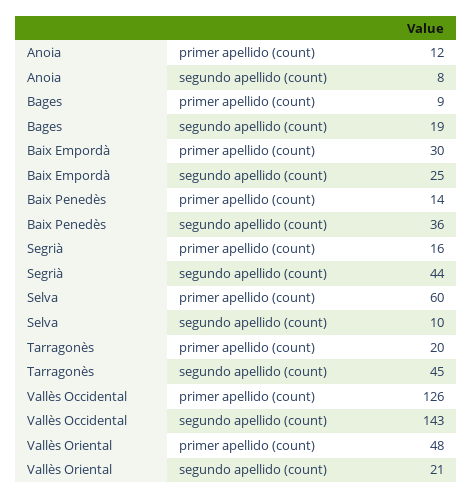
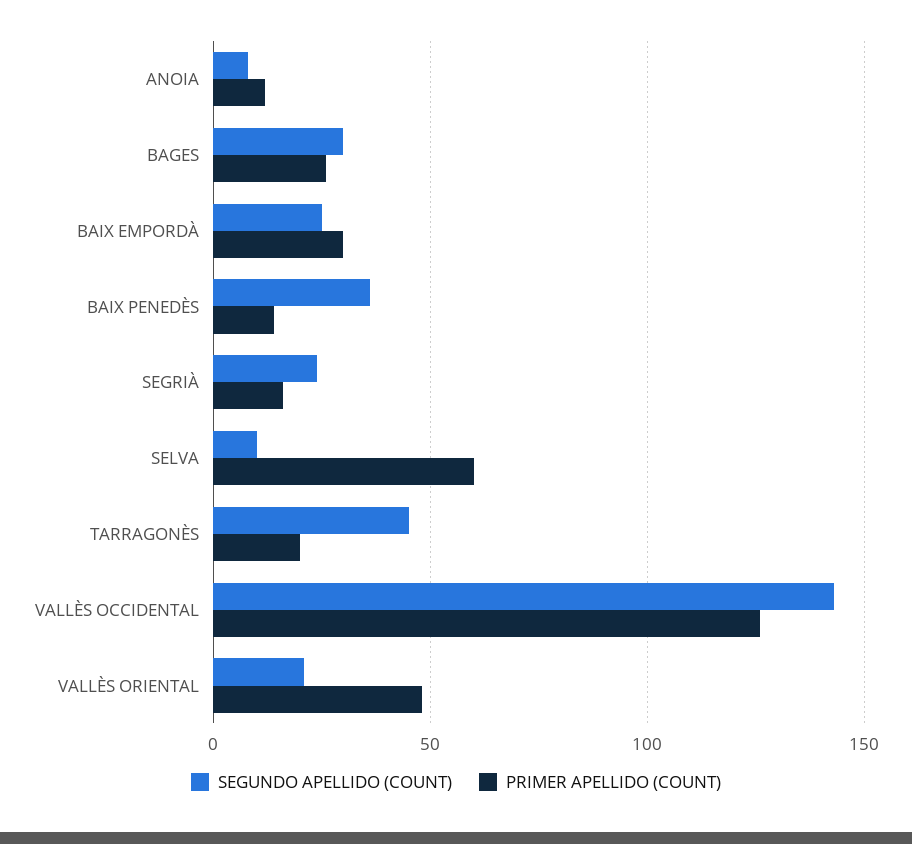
primer apellido (count), Bages: 9 -> 25
segundo apellido (count), Bages: 19 -> 30
segundo apellido (count), Segrià: 44 -> 25

